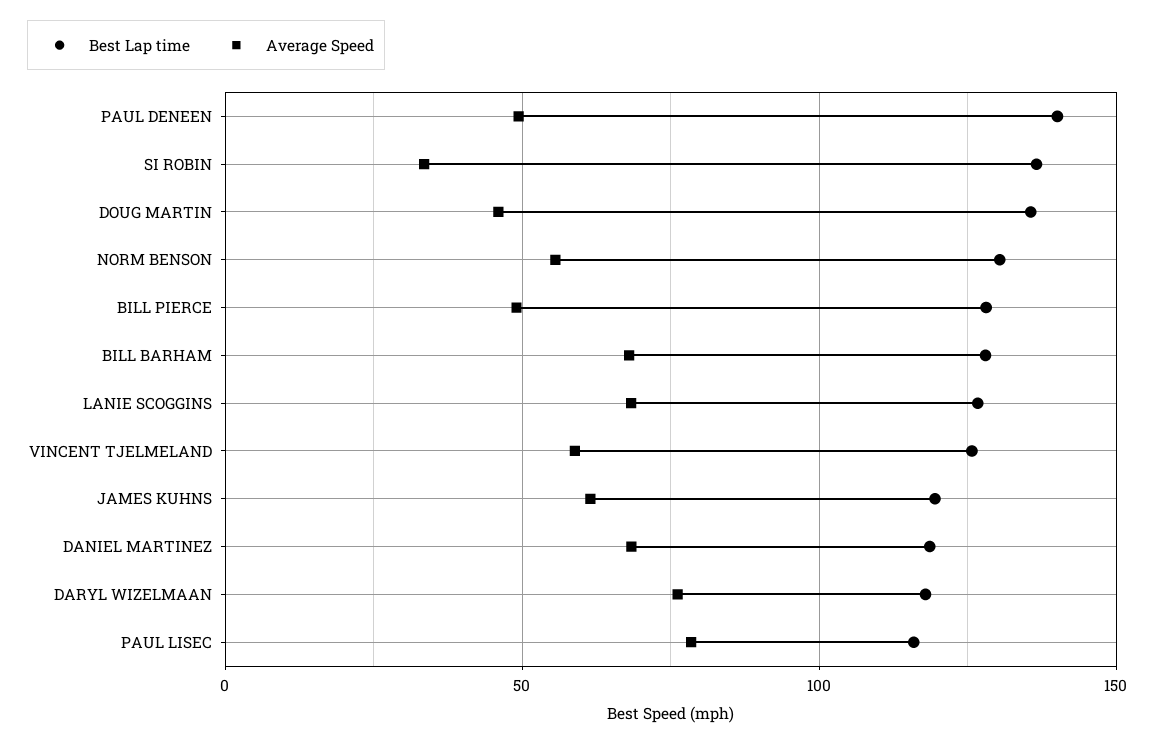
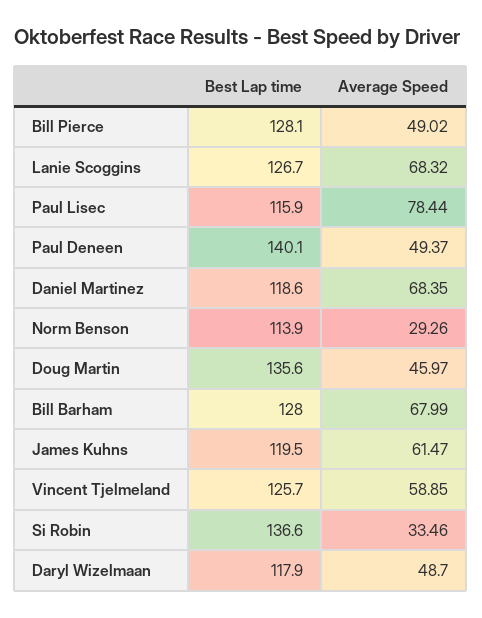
Best Lap time, NORM BENSON: 130 -> 113.9
Average Speed, NORM BENSON: 55 -> 29.26
Average Speed, DARYL WIZELMAAN: 75 -> 48.7

